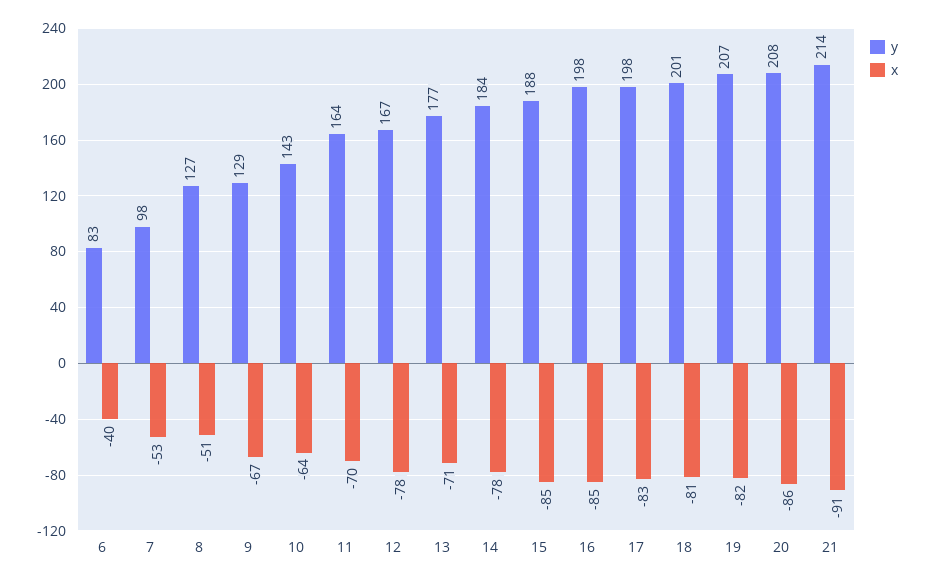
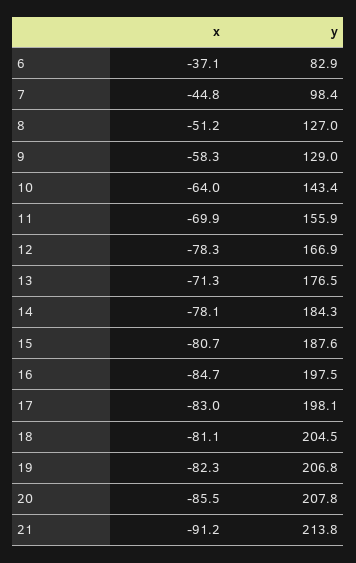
x, 6: -40 -> -37.1
x, 7: -53 -> -44.8
x, 9: -67 -> -58.3
y, 11: 164 -> 155.9
x, 15: -85 -> -80.7
y, 18: 201 -> 204.5

